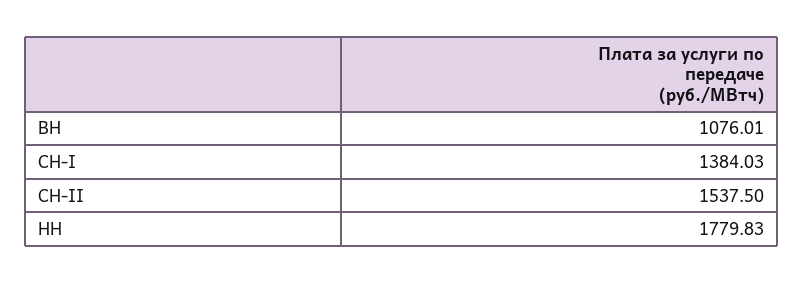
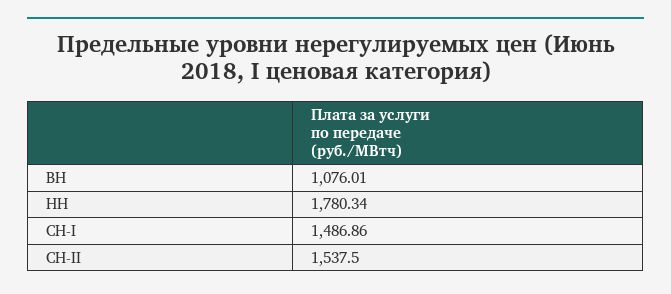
СН-I: 1384.03 -> 1486.86
НН: 1779.83 -> 1780.34

